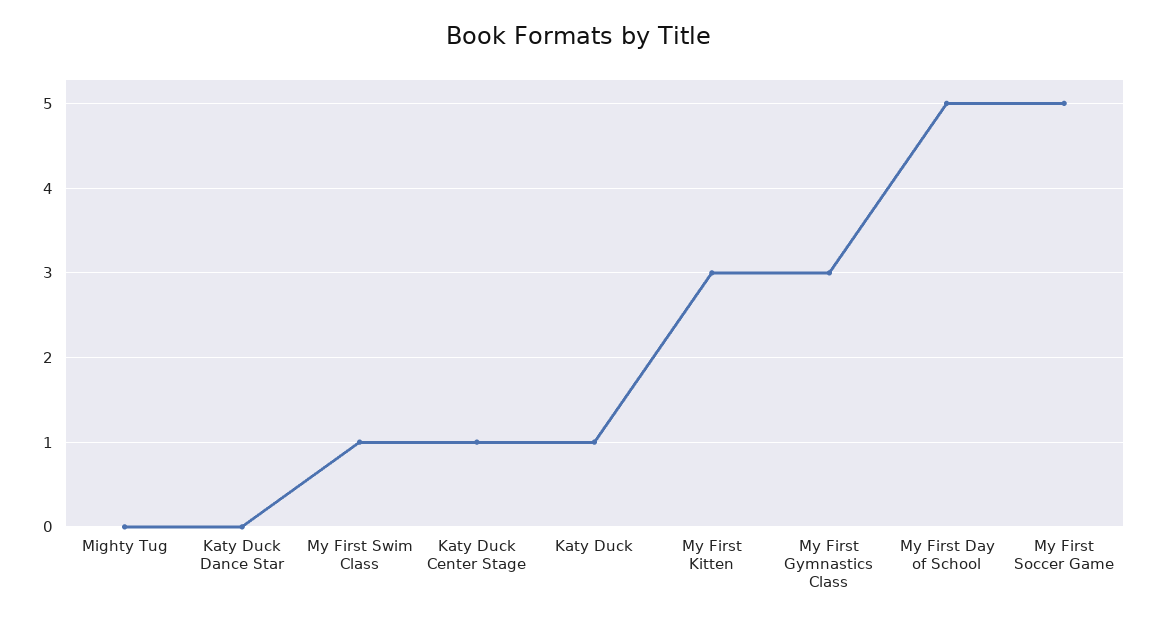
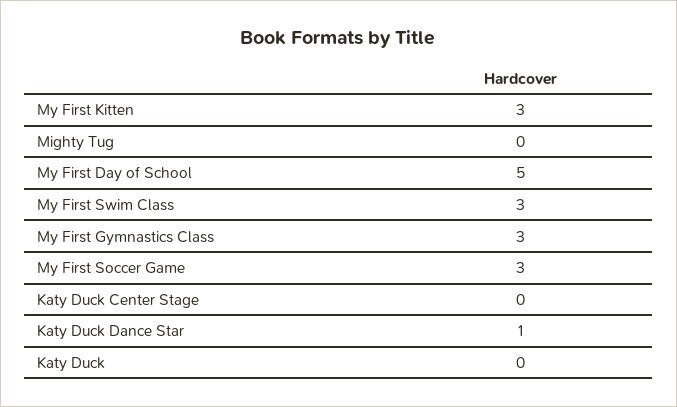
Katy Duck Dance Star: 0 -> 1
My First Swim Class: 1 -> 3
Katy Duck Center Stage: 1 -> 0
Katy Duck: 1 -> 0
My First Soccer Game: 5 -> 3

